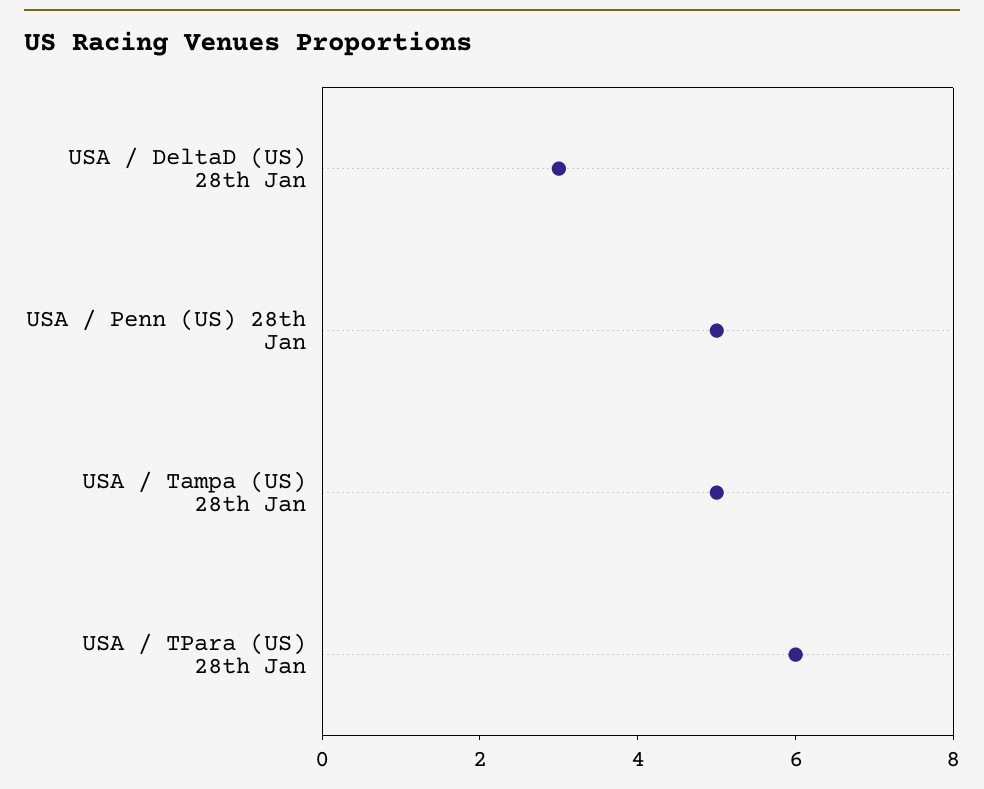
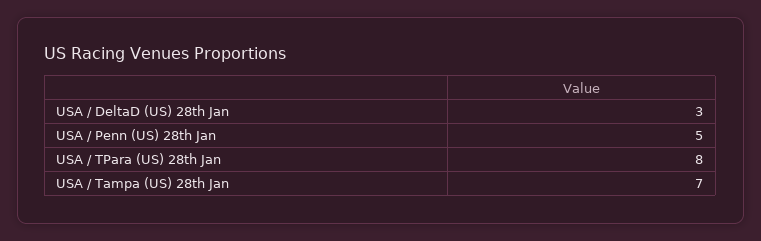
USA / Tampa (US) 28th Jan: 5 -> 7
USA / TPara (US) 28th Jan: 6 -> 8

